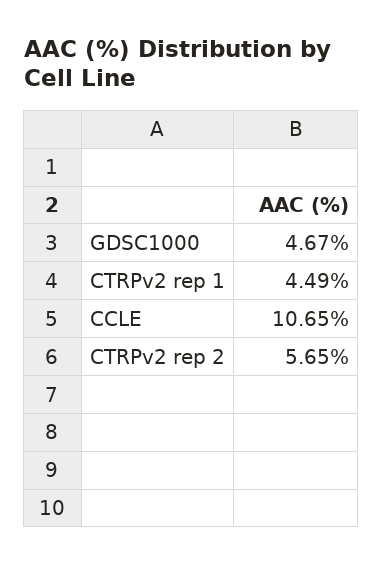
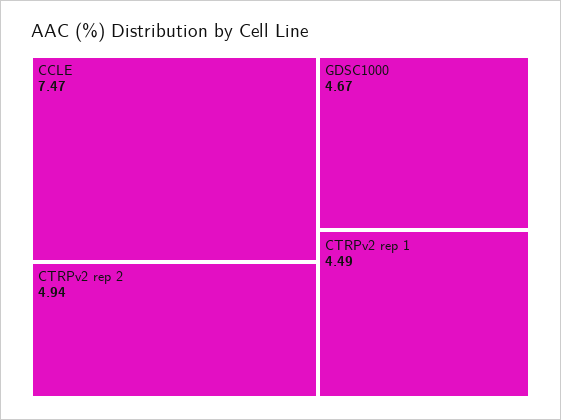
CCLE: 10.65 -> 7.47
CTRPv2 rep 2: 5.65 -> 4.94

